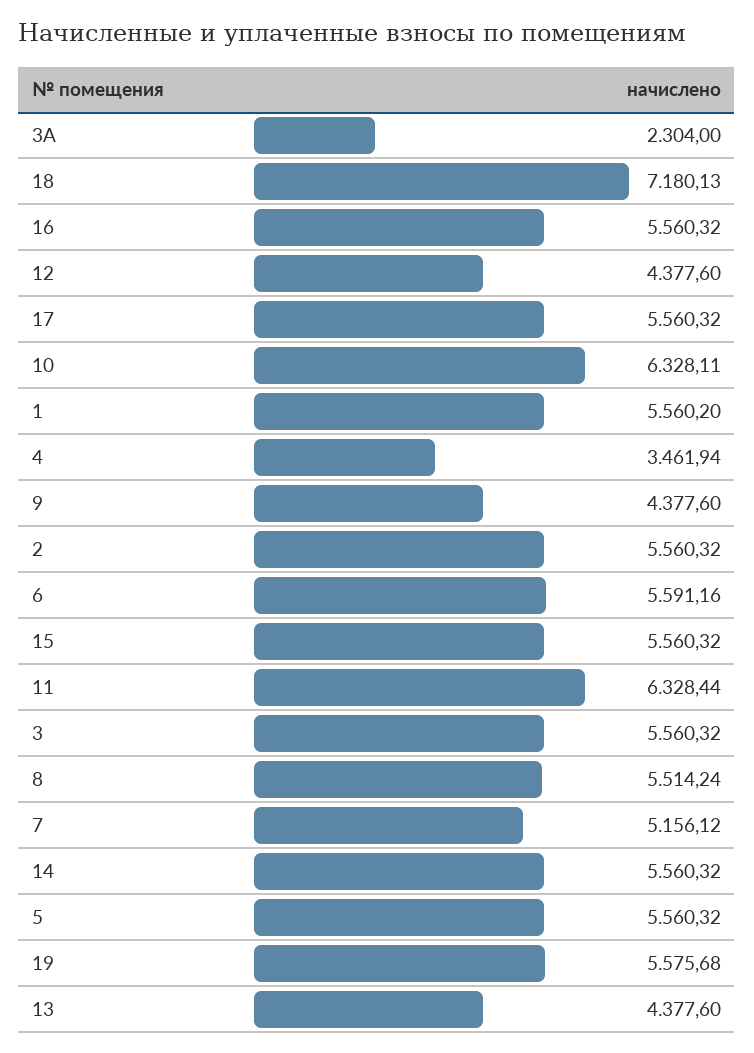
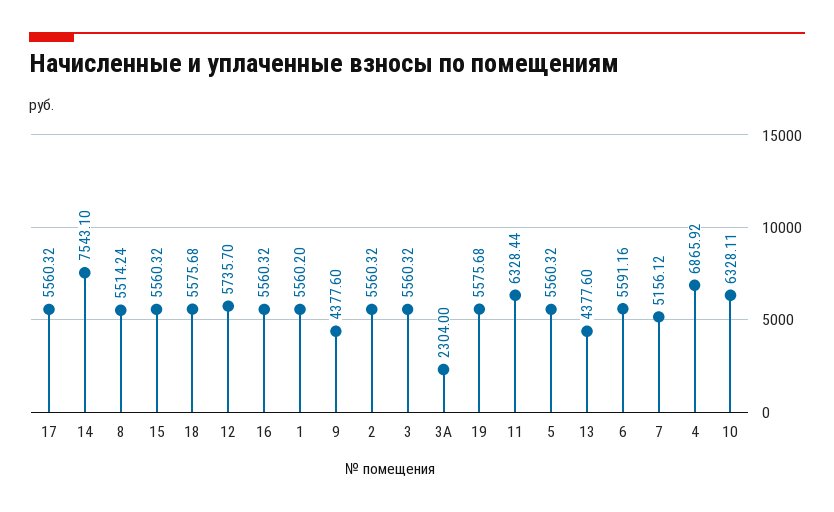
18: 7180.13 -> 5575.68
12: 4377.6 -> 5735.7
4: 3461.94 -> 6865.92
14: 5560.32 -> 7543.1

